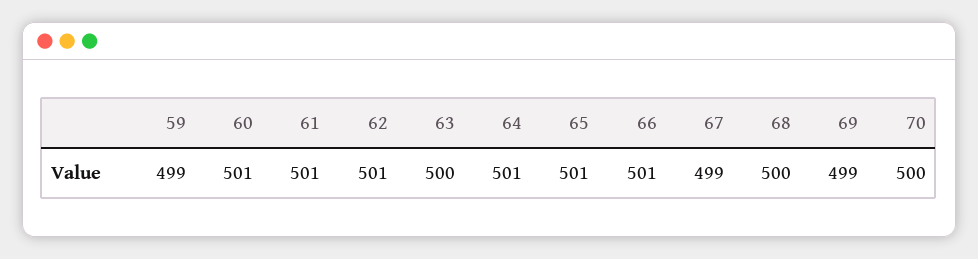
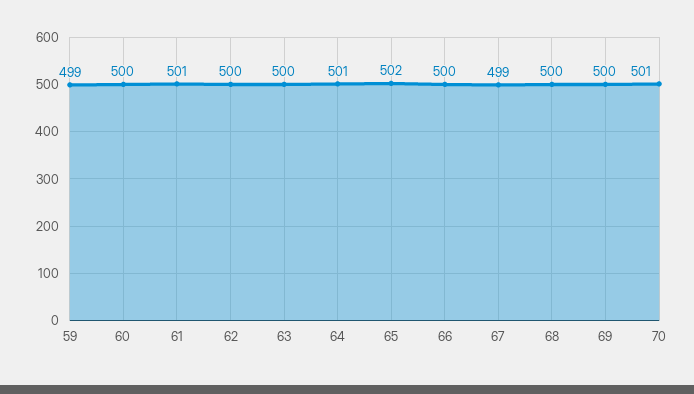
60: 501 -> 500
62: 501 -> 500
65: 501 -> 502
66: 501 -> 500
69: 499 -> 500
70: 500 -> 501

